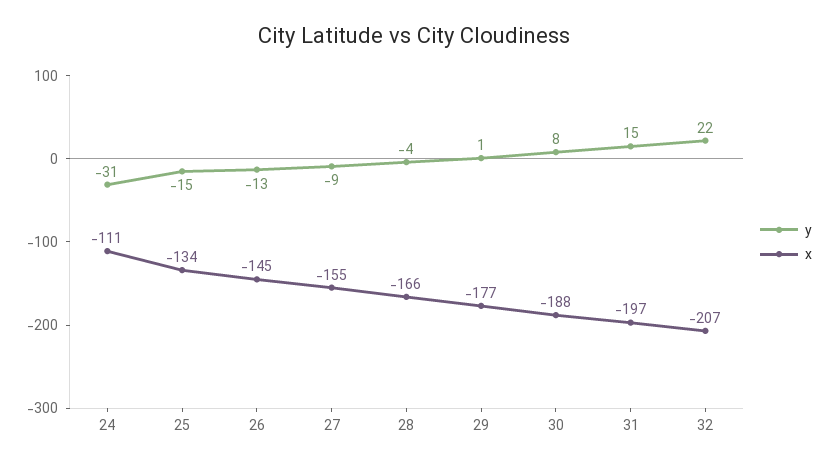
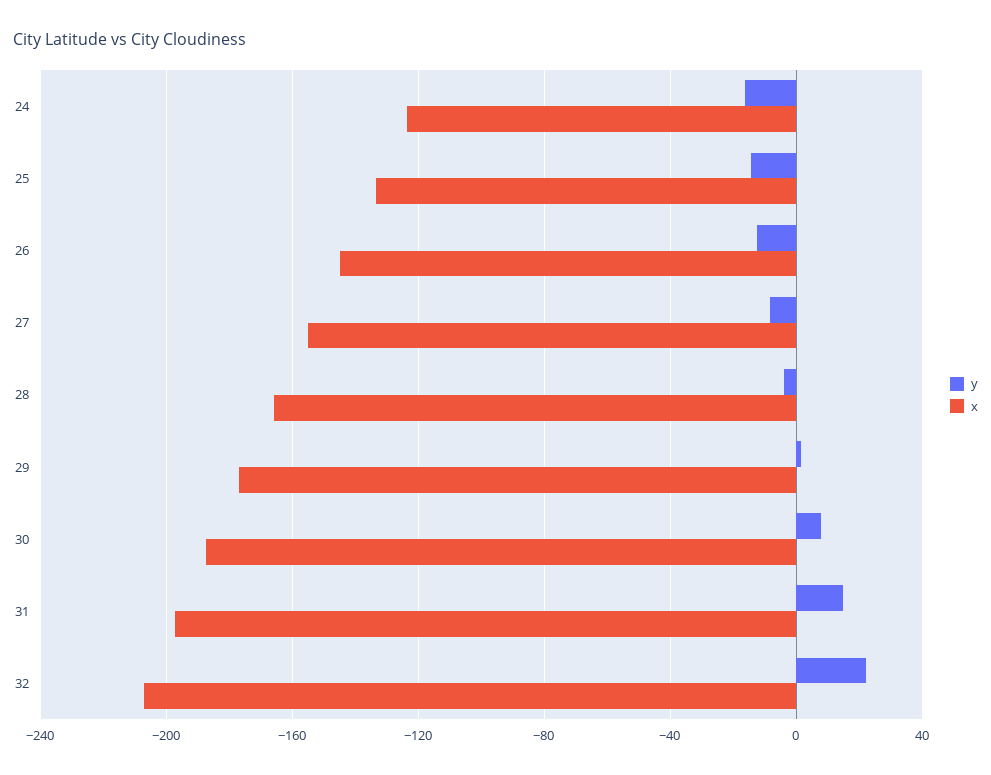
y, 24: -31 -> -15
x, 24: -111 -> -125

